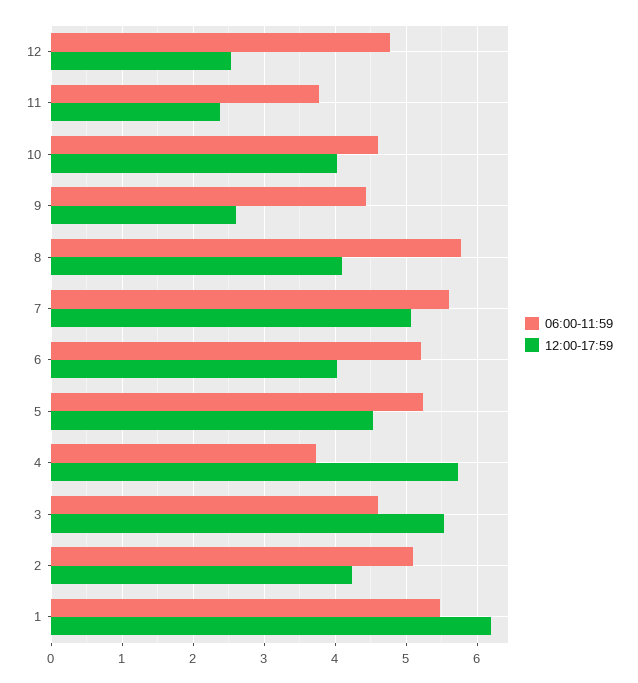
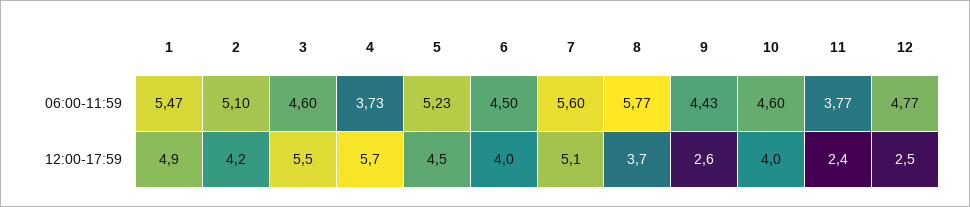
12:00-17:59, 8: 4.1 -> 3.7
06:00-11:59, 6: 5.2 -> 4.5
12:00-17:59, 1: 6.2 -> 4.9

